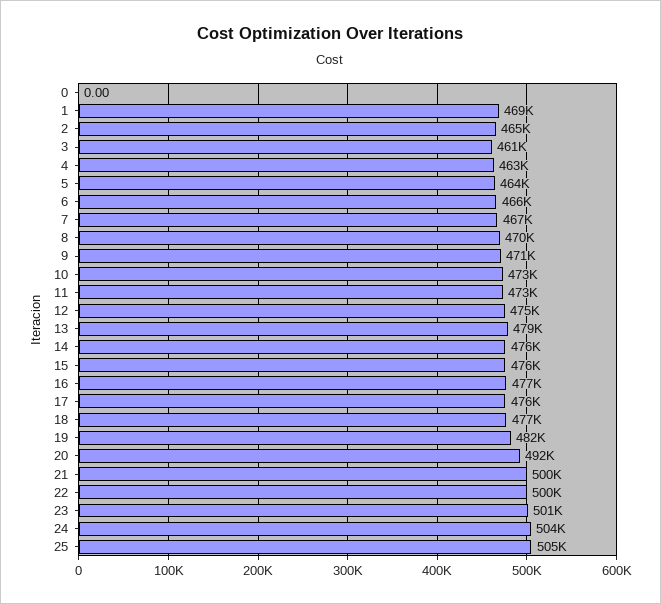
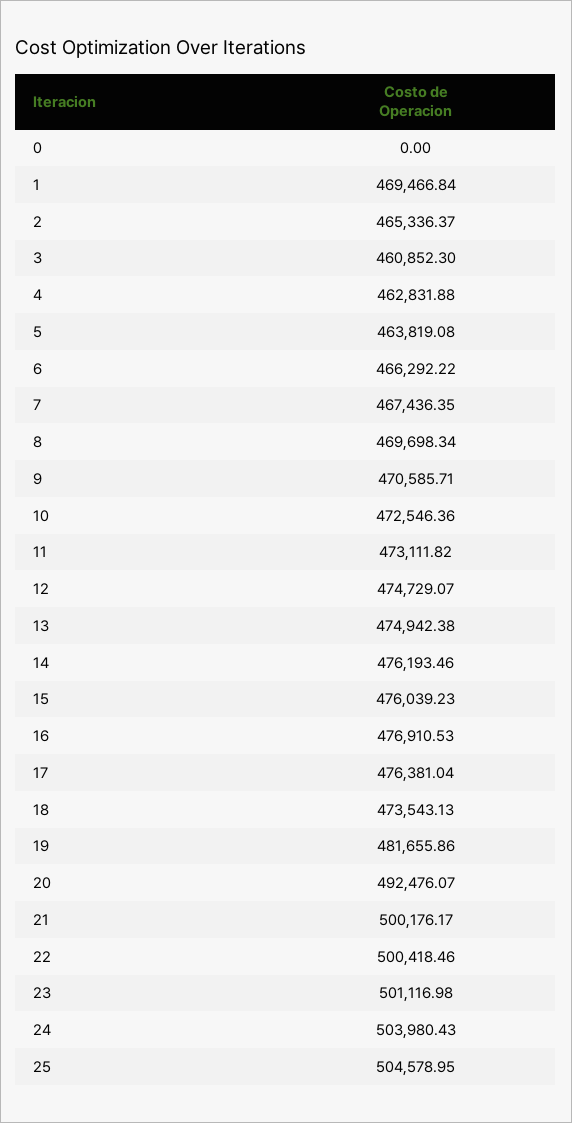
13: 479000 -> 474942.38
18: 477000 -> 473543.13

